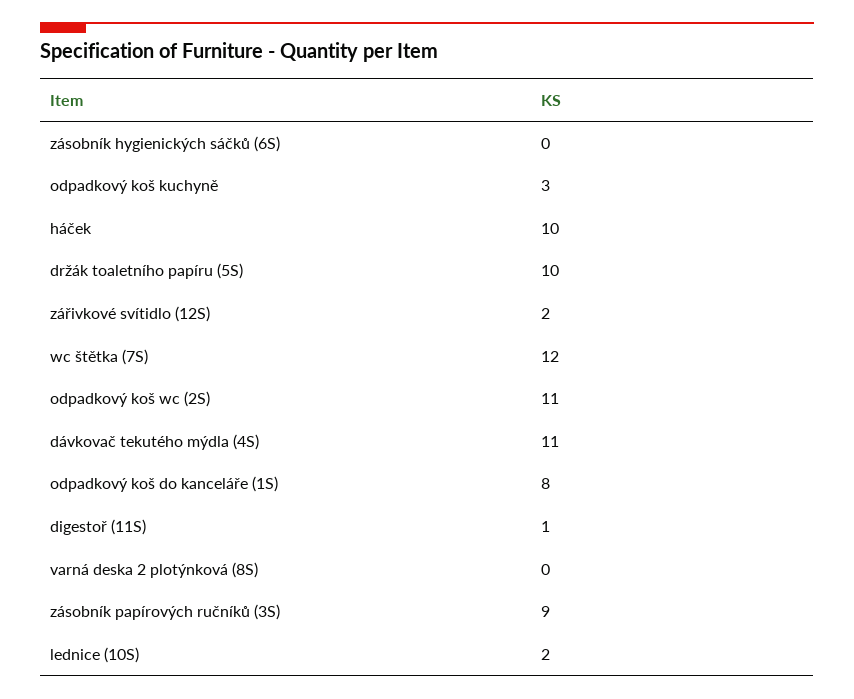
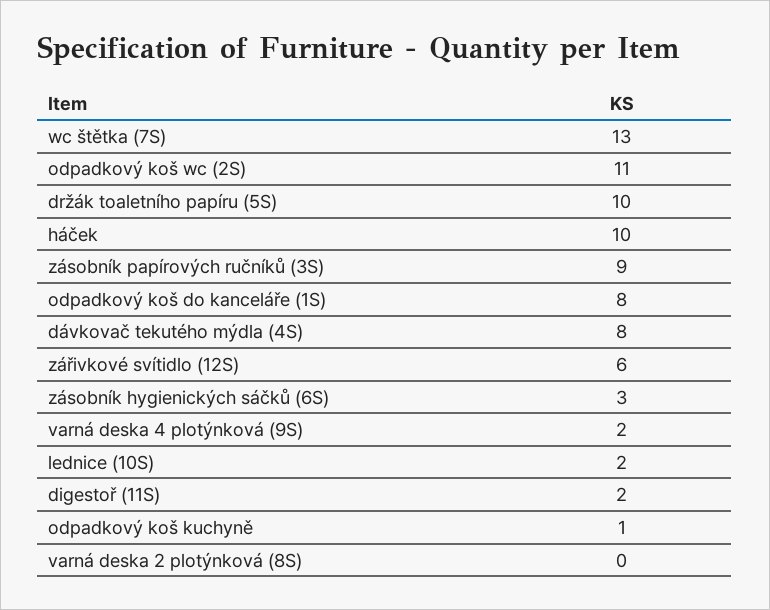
zásobník hygienických sáčků (6S): 0 -> 3
odpadkový koš kuchyně: 3 -> 1
zářivkové svítidlo (12S): 2 -> 6
wc štětka (7S): 12 -> 13
dávkovač tekutého mýdla (4S): 11 -> 8
digestoř (11S): 1 -> 2
varná deska 4 plotýnková (9S): none -> 2

